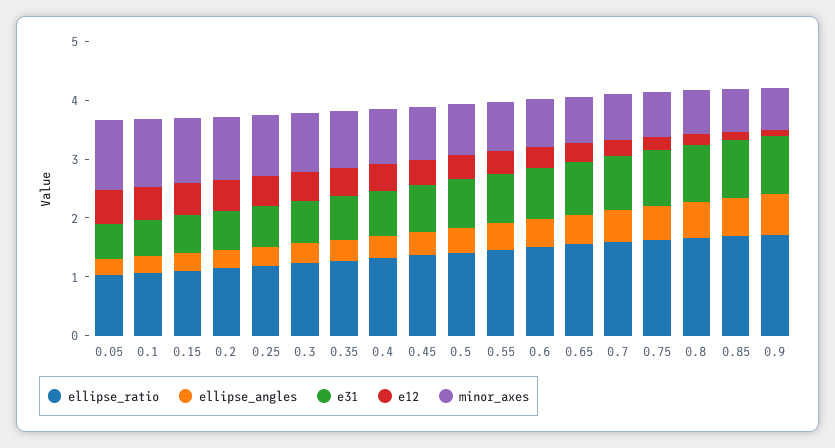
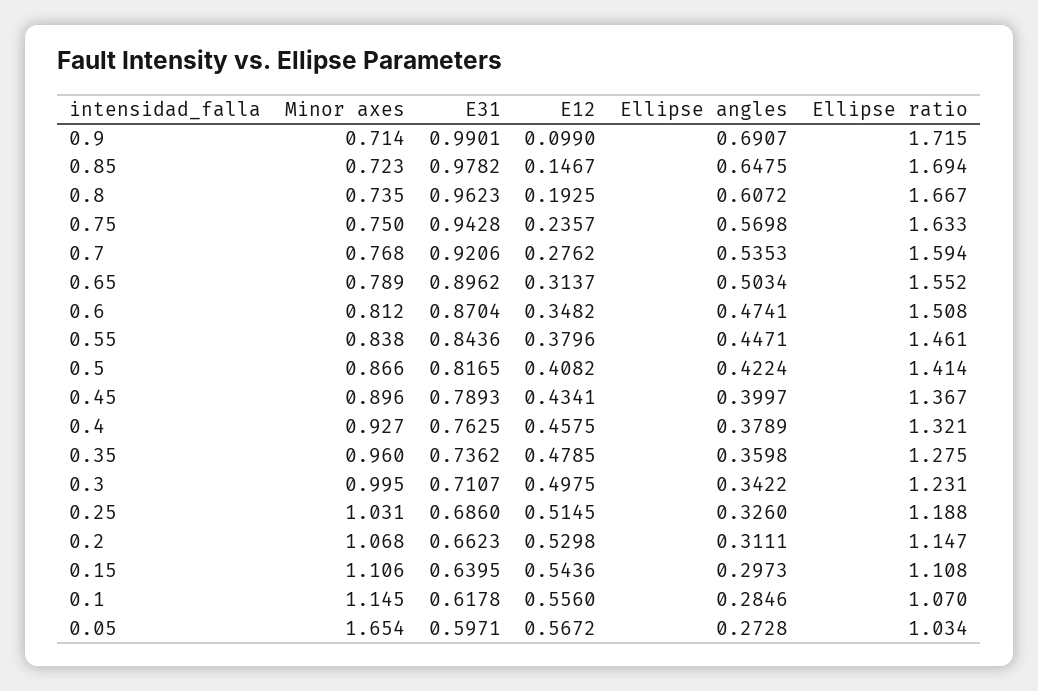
minor_axes, 0.05: 1.2 -> 1.654

